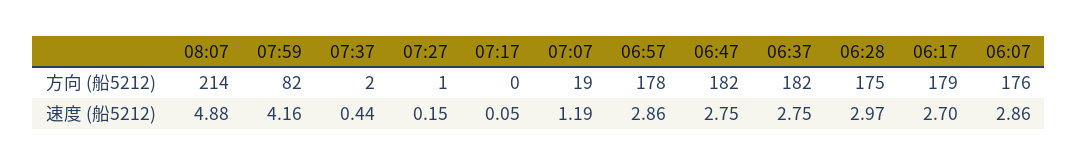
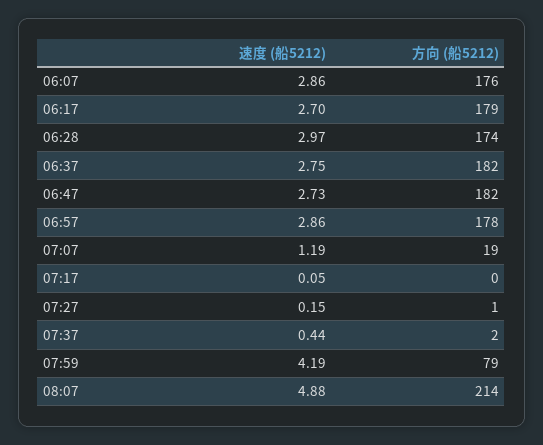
07:59, 方向 (船5212): 82 -> 79
06:28, 方向 (船5212): 175 -> 174
07:59, 速度 (船5212): 4.16 -> 4.19
06:47, 速度 (船5212): 2.75 -> 2.73

